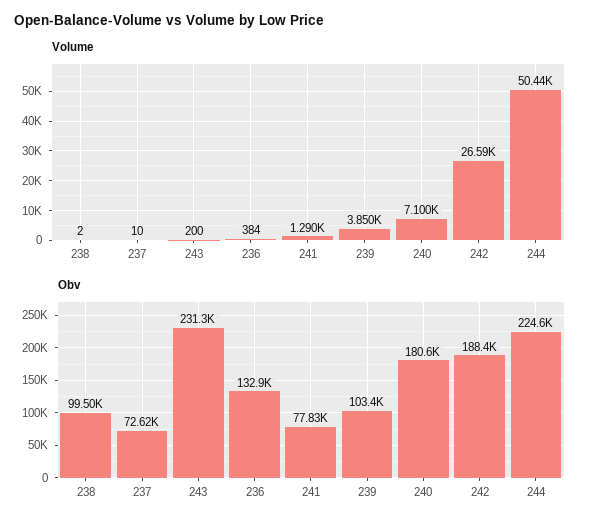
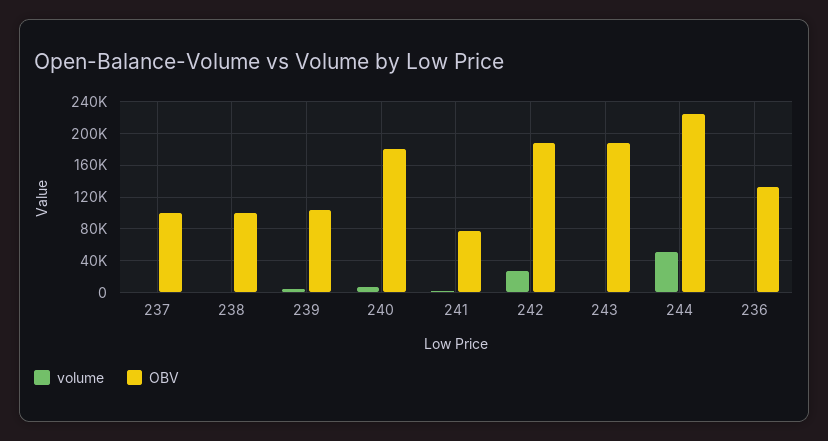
Obv, 237: 72620 -> 100000
Obv, 243: 231300 -> 190000

